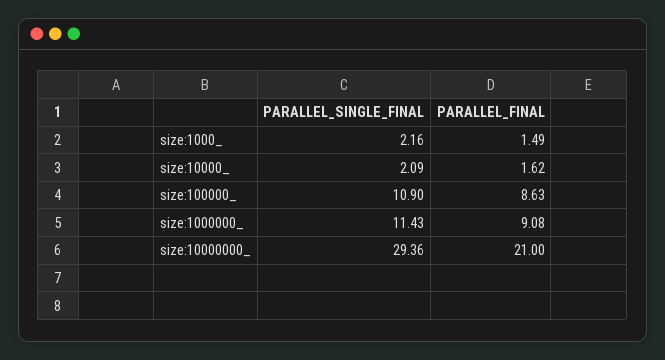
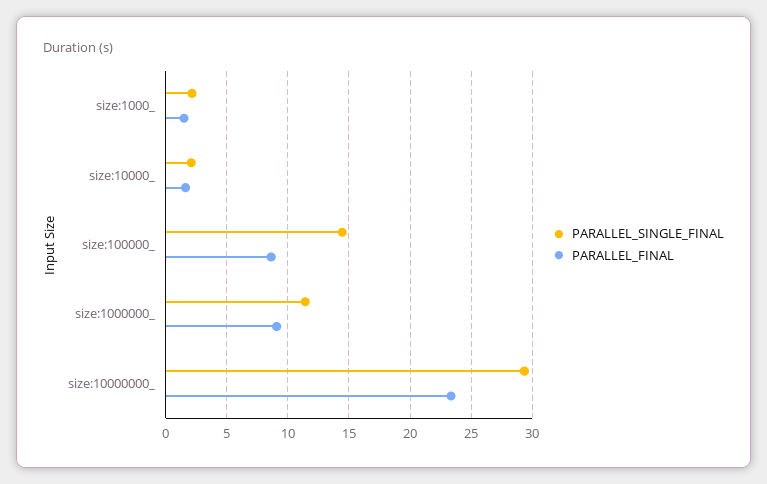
PARALLEL_SINGLE_FINAL, size:100000_: 10.9 -> 14.5
PARALLEL_FINAL, size:10000000_: 21 -> 23.5

